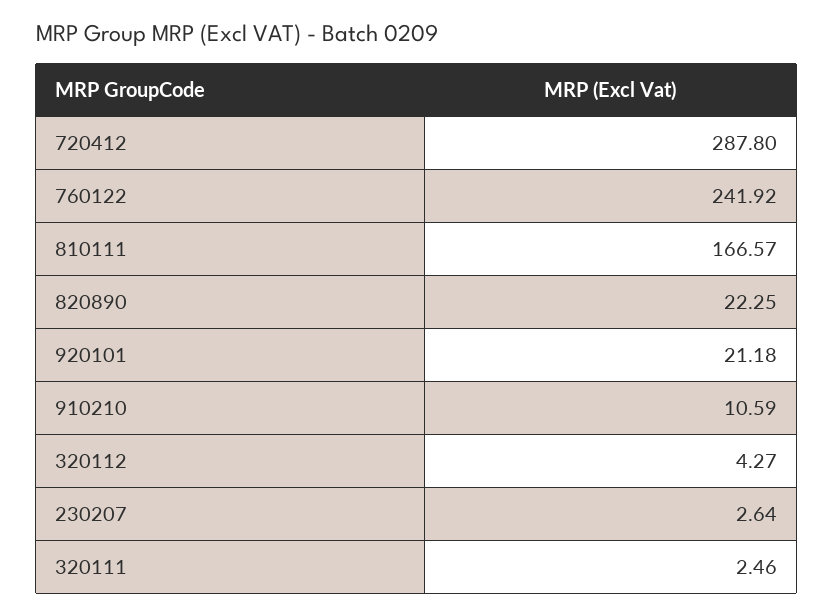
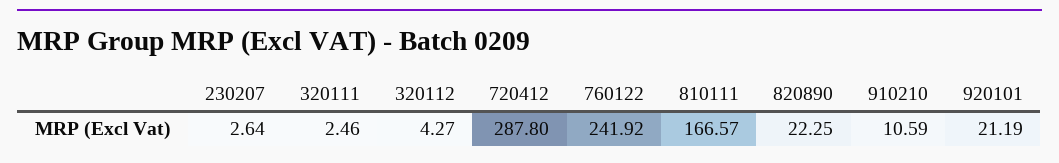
920101: 21.18 -> 21.19

